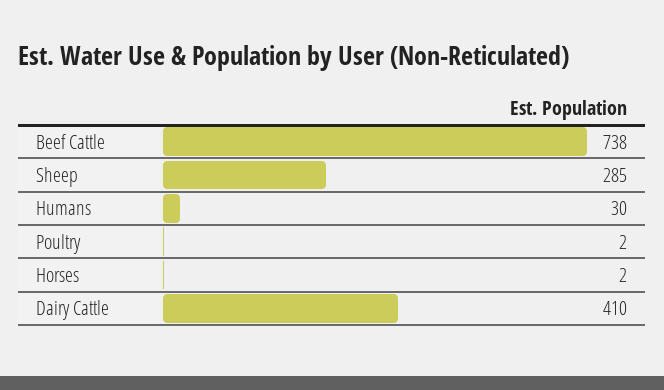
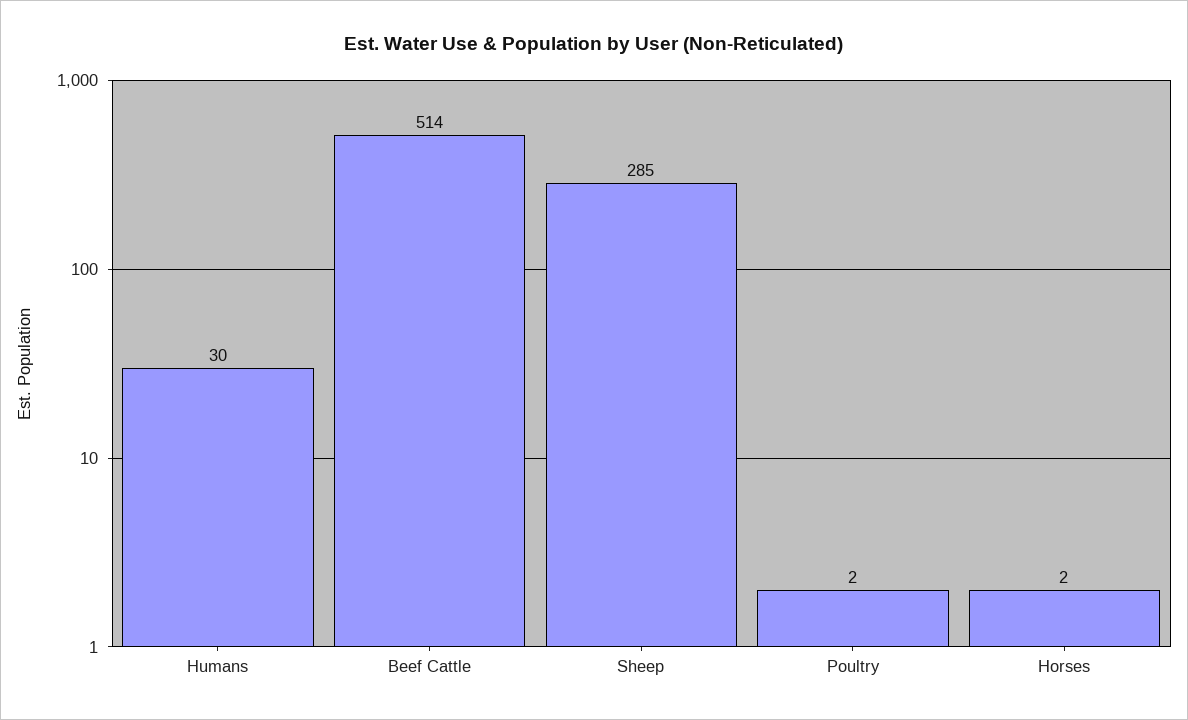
Beef Cattle: 738 -> 514
Dairy Cattle: 410 -> none

